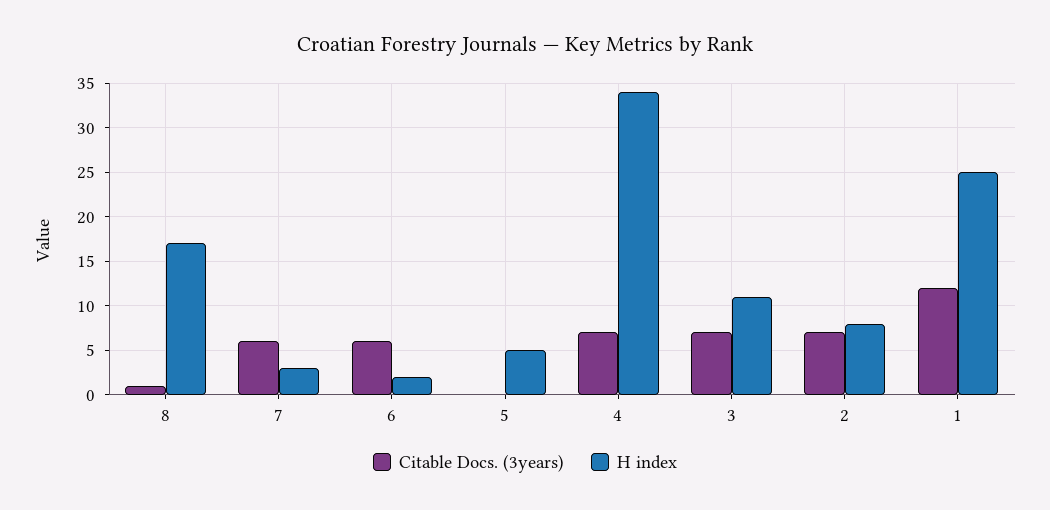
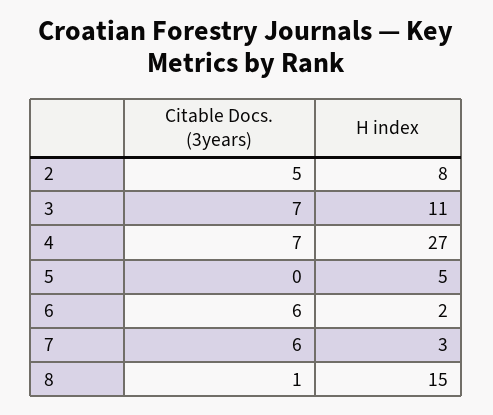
H index, 8: 17 -> 15
H index, 4: 34 -> 27
Citable Docs. (3years), 2: 7 -> 5
Citable Docs. (3years), 1: 12 -> none
H index, 1: 25 -> none

